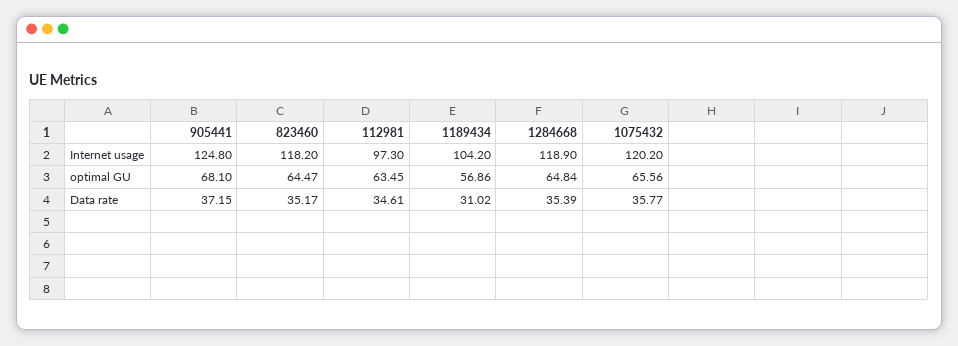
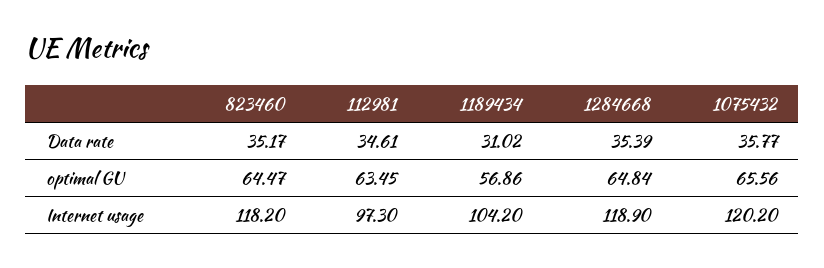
905441, Internet usage: 124.8 -> none
905441, optimal GU: 68.1 -> none
905441, Data rate: 37.15 -> none

